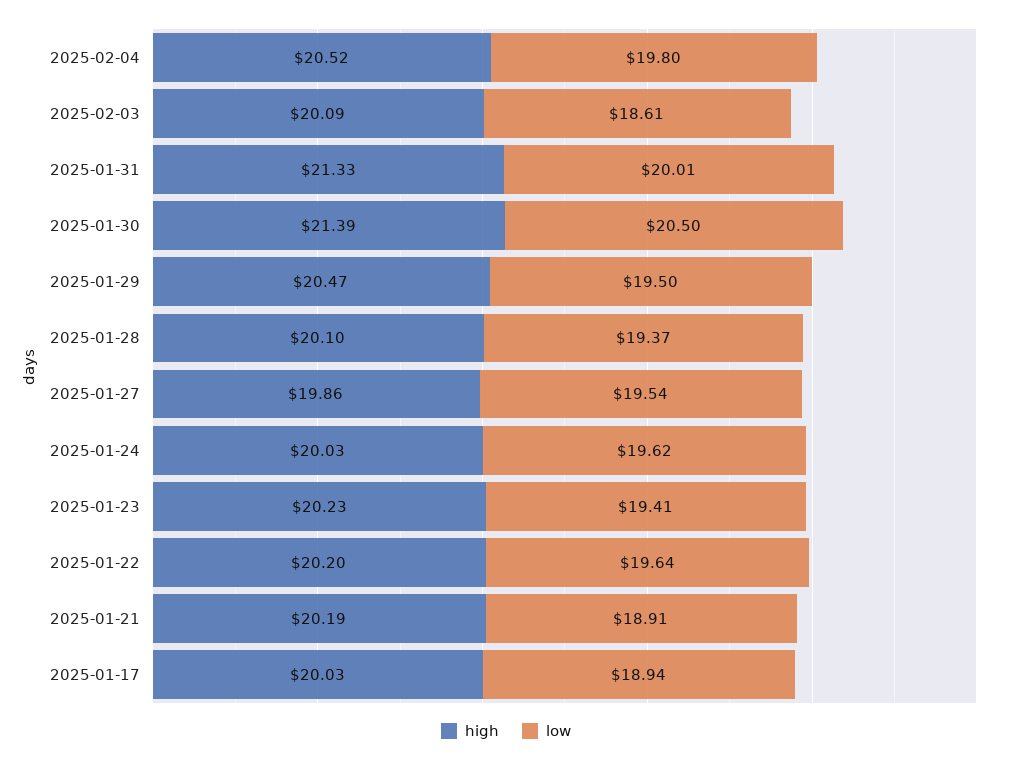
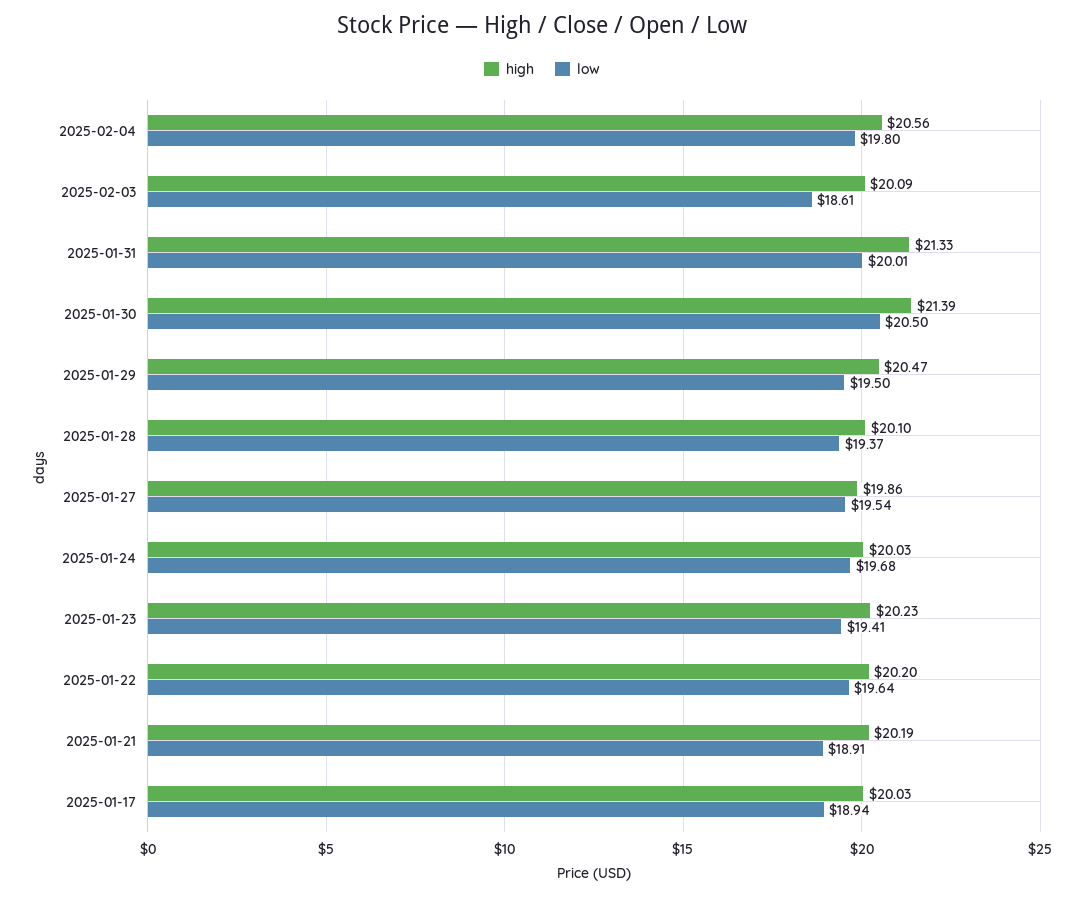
high, 2025-02-04: 20.52 -> 20.56
low, 2025-01-24: 19.62 -> 19.68

